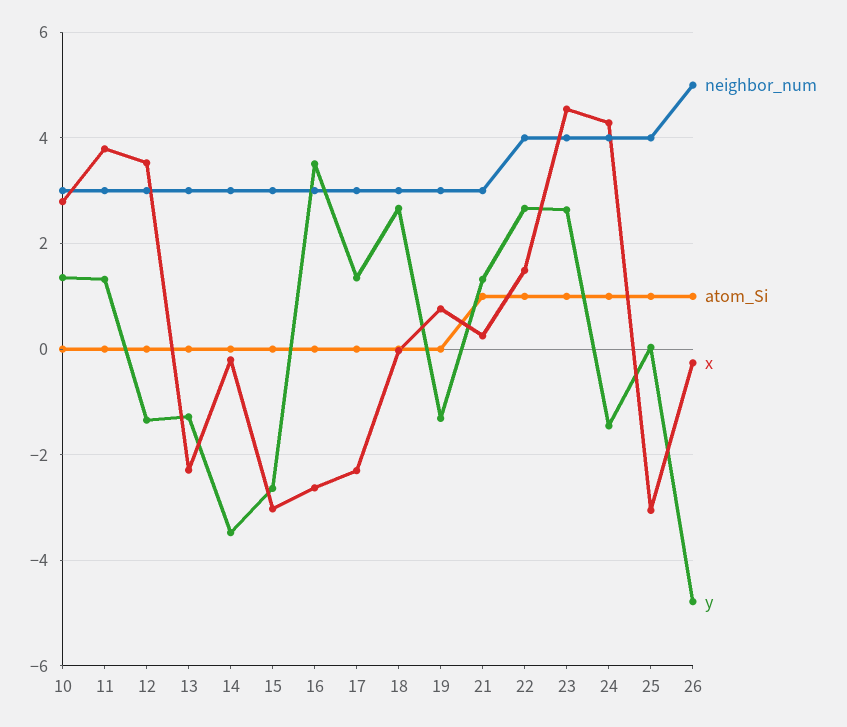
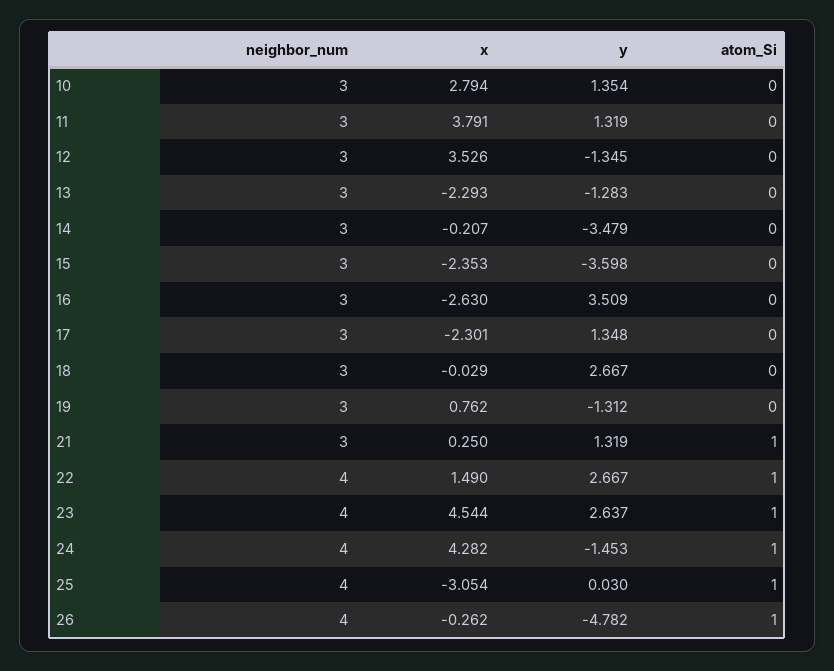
x, 15: -3 -> -2.353
y, 15: -2.6 -> -3.598
neighbor_num, 26: 5 -> 4

